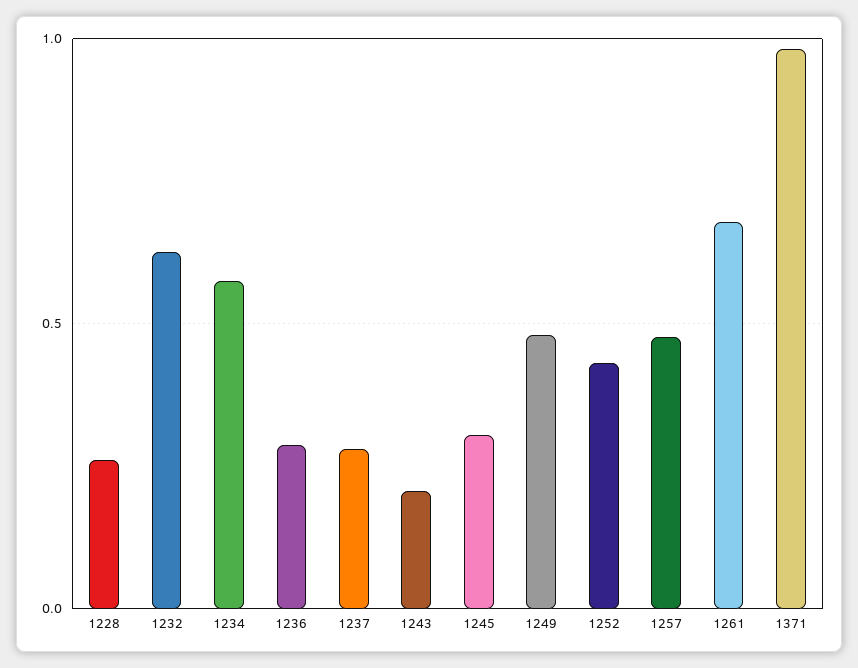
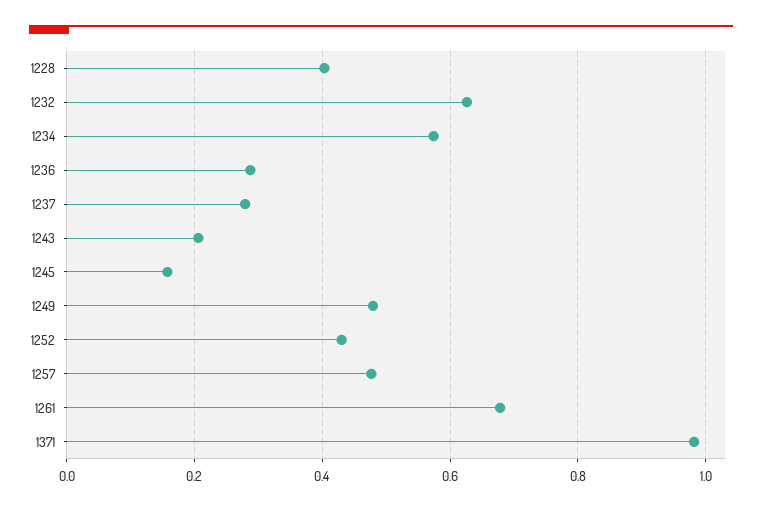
1228: 0.25 -> 0.4
1245: 0.3 -> 0.16

